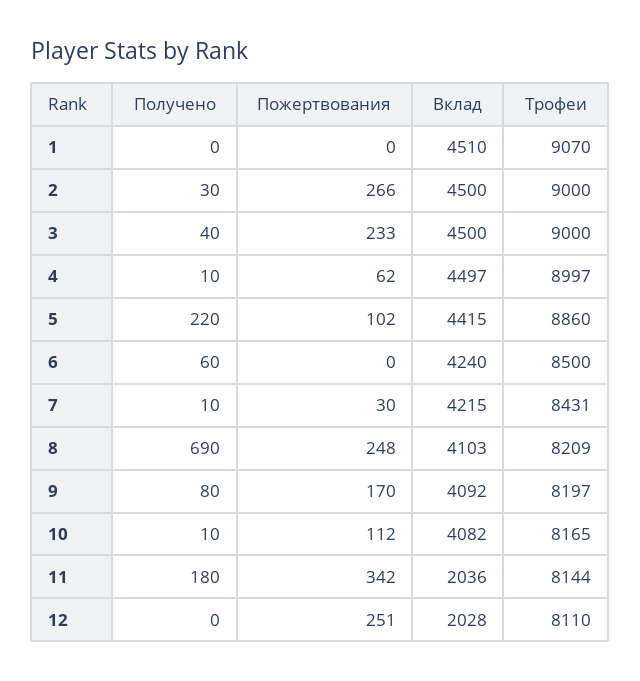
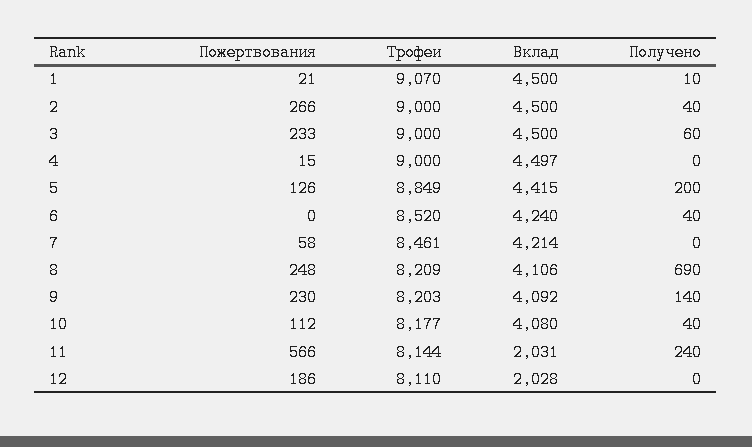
Получено, 1: 0 -> 10
Пожертвования, 1: 0 -> 21
Вклад, 1: 4510 -> 4500
Получено, 2: 30 -> 40
Получено, 3: 40 -> 60
Получено, 4: 10 -> 0
Пожертвования, 4: 62 -> 15
Трофеи, 4: 8997 -> 9000
Получено, 5: 220 -> 200
Пожертвования, 5: 102 -> 126
Трофеи, 5: 8860 -> 8849
Получено, 6: 60 -> 40
Трофеи, 6: 8500 -> 8520
Получено, 7: 10 -> 0
Пожертвования, 7: 30 -> 58
Вклад, 7: 4215 -> 4214
Трофеи, 7: 8431 -> 8461
Вклад, 8: 4103 -> 4106
Получено, 9: 80 -> 140
Пожертвования, 9: 170 -> 230
Трофеи, 9: 8197 -> 8203
Получено, 10: 10 -> 40
Вклад, 10: 4082 -> 4080
Трофеи, 10: 8165 -> 8177
Получено, 11: 180 -> 240
Пожертвования, 11: 342 -> 566
Вклад, 11: 2036 -> 2031
Пожертвования, 12: 251 -> 186

